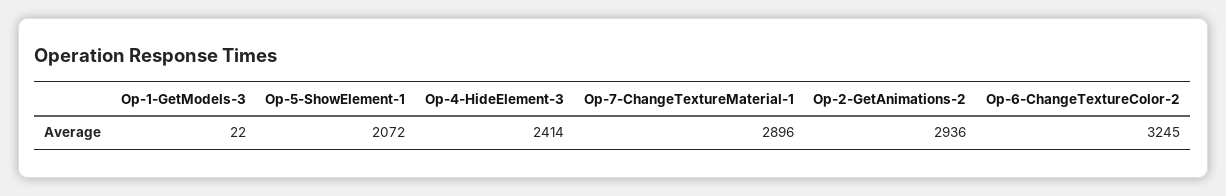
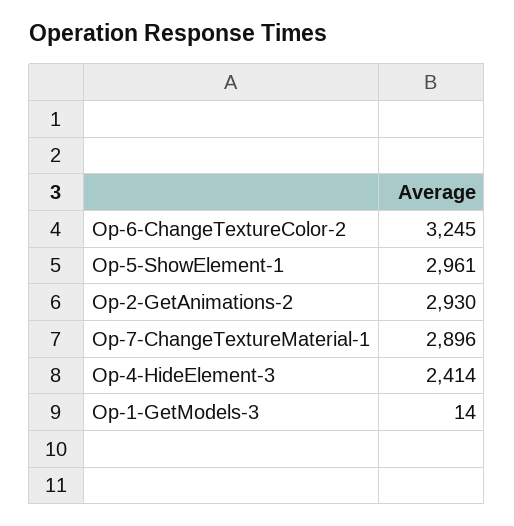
Op-1-GetModels-3: 22 -> 14
Op-5-ShowElement-1: 2072 -> 2961
Op-2-GetAnimations-2: 2936 -> 2930

